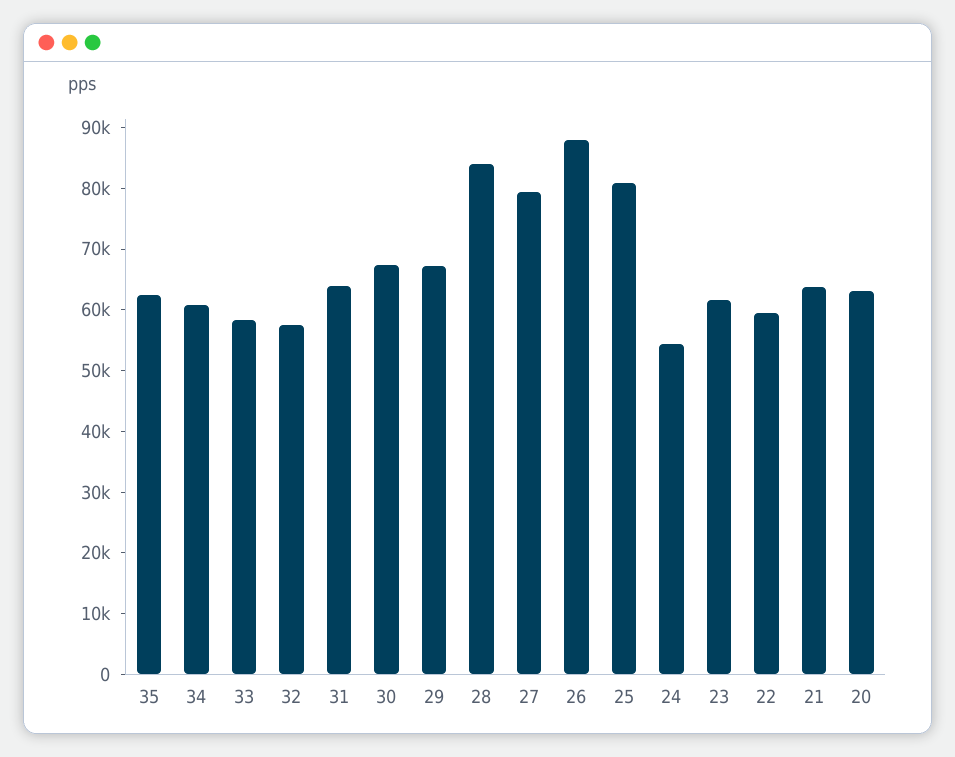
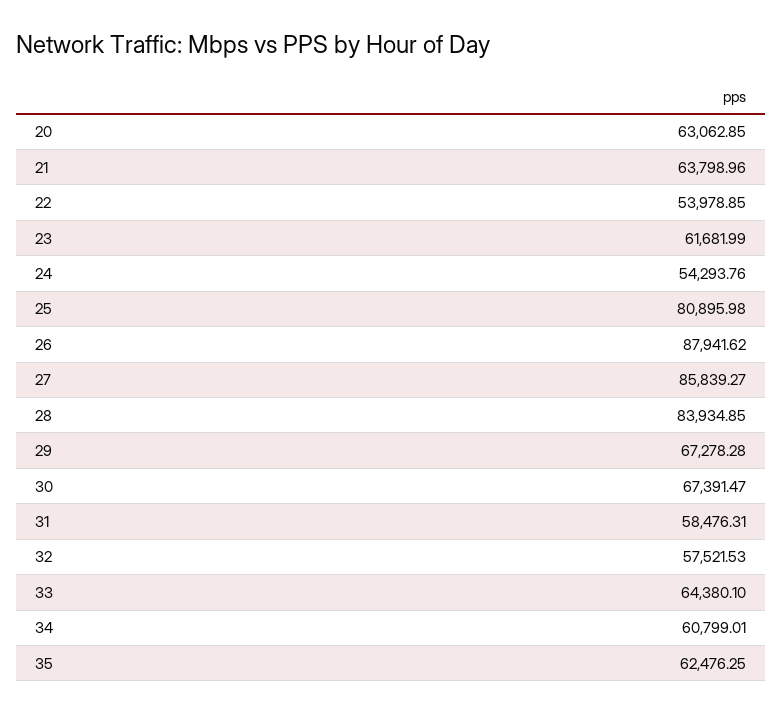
33: 58000 -> 64380.1
31: 64000 -> 58476.31
27: 80000 -> 85839.27
22: 60000 -> 53978.85

